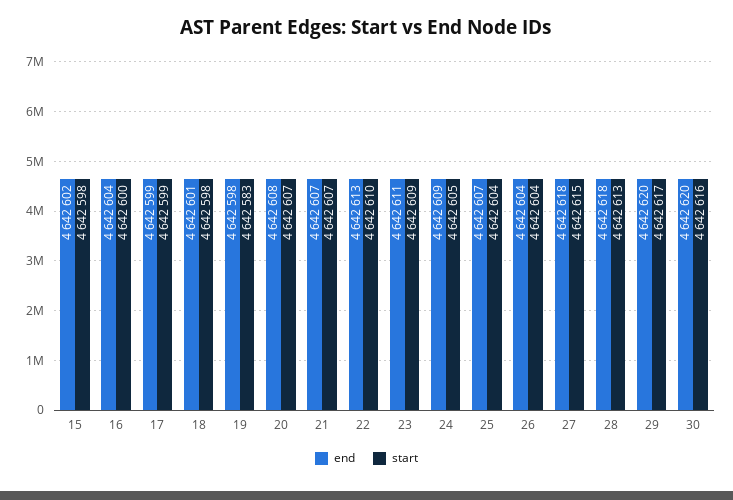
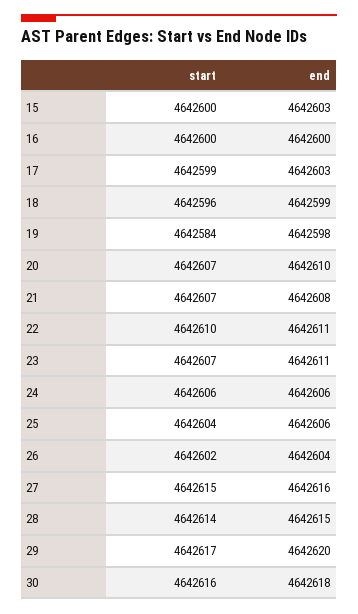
end, 15: 4642602 -> 4642603
start, 15: 4642598 -> 4642600
end, 16: 4642604 -> 4642600
end, 17: 4642599 -> 4642603
end, 18: 4642601 -> 4642599
start, 18: 4642598 -> 4642596
start, 19: 4642583 -> 4642584
end, 20: 4642608 -> 4642610
end, 21: 4642607 -> 4642608
end, 22: 4642613 -> 4642611
start, 23: 4642609 -> 4642607
end, 24: 4642609 -> 4642606
start, 24: 4642605 -> 4642606
end, 25: 4642607 -> 4642606
start, 26: 4642604 -> 4642602
end, 27: 4642618 -> 4642616
end, 28: 4642618 -> 4642615
start, 28: 4642613 -> 4642614
end, 30: 4642620 -> 4642618

